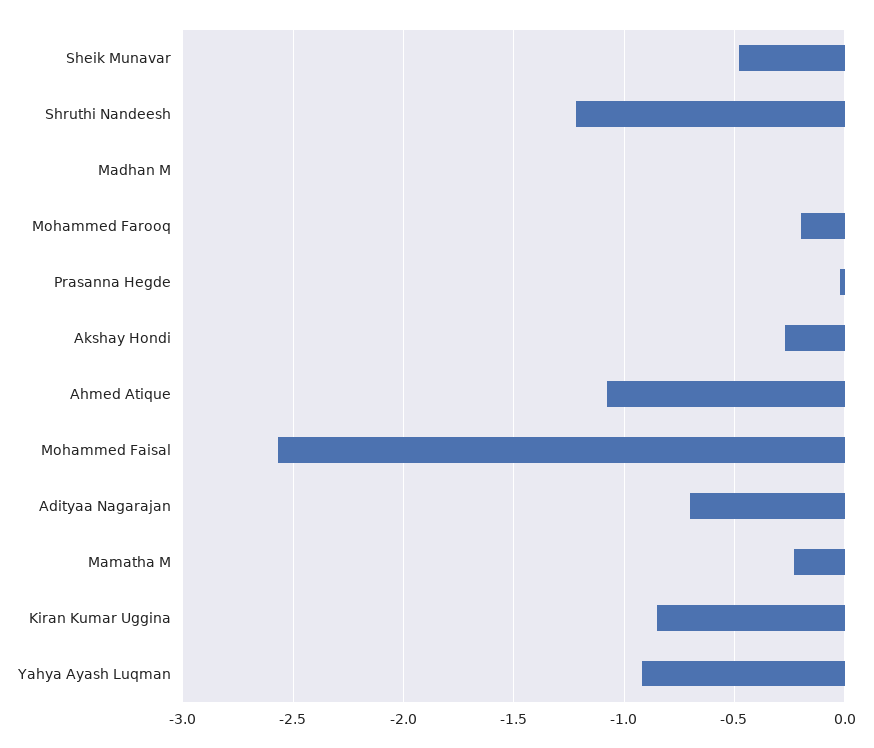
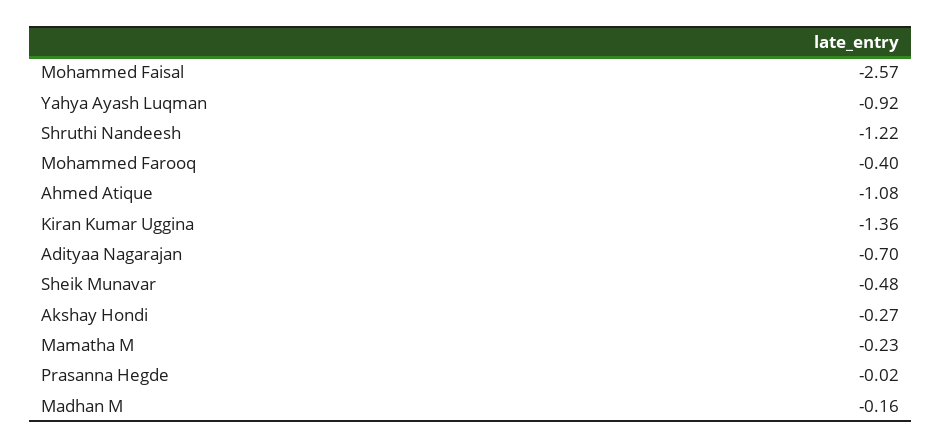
Madhan M: 0 -> -0.16
Mohammed Farooq: -0.2 -> -0.4
Kiran Kumar Uggina: -0.85 -> -1.36

